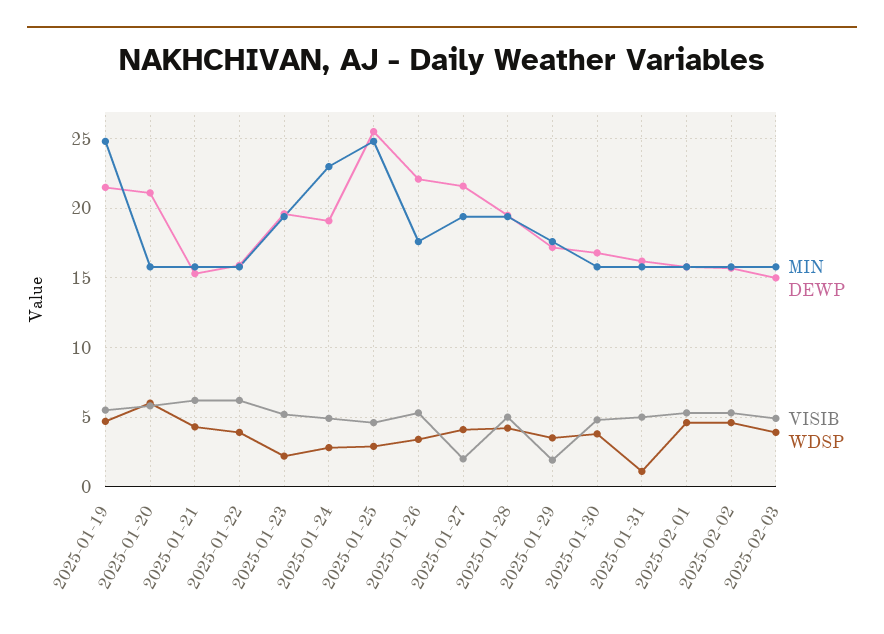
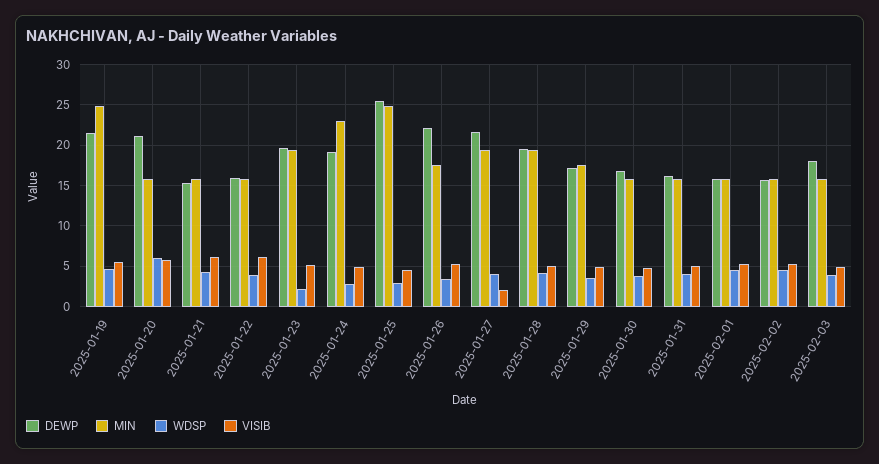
VISIB, 2025-01-29: 2 -> 5
WDSP, 2025-01-31: 1 -> 4
DEWP, 2025-02-03: 15 -> 18

